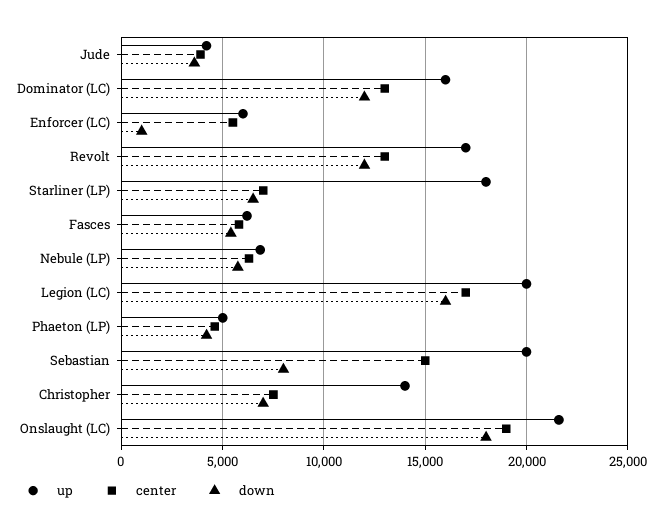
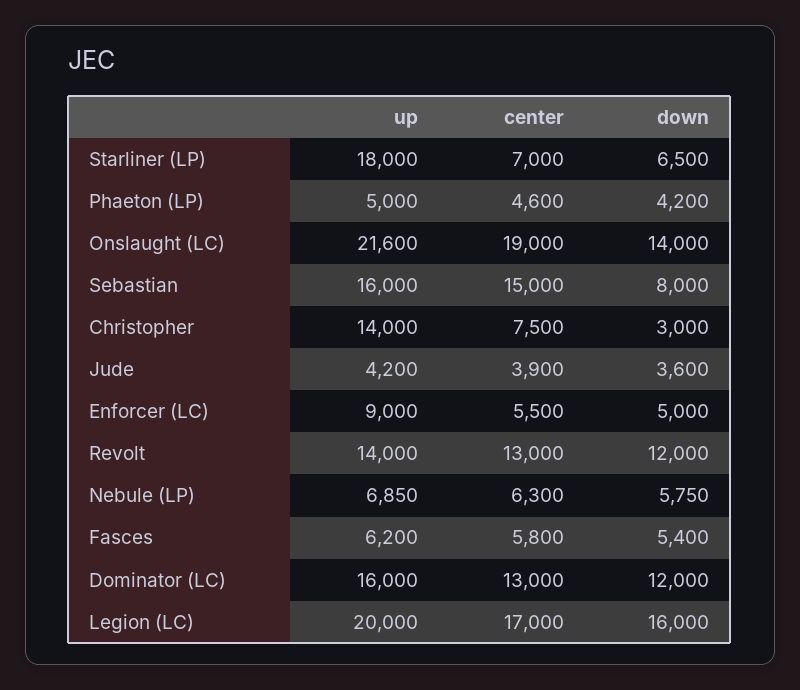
up, Enforcer (LC): 6000 -> 9000
down, Enforcer (LC): 1000 -> 5000
up, Revolt: 17000 -> 14000
up, Sebastian: 20000 -> 16000
down, Christopher: 7000 -> 3000
down, Onslaught (LC): 18000 -> 14000

